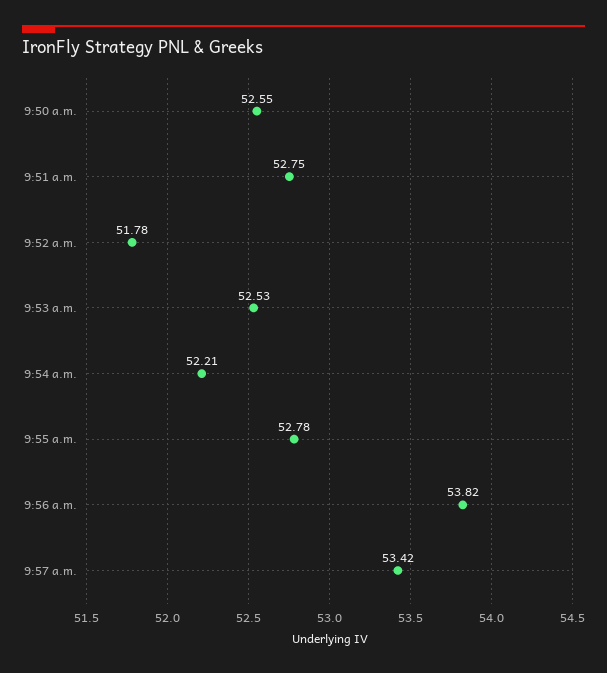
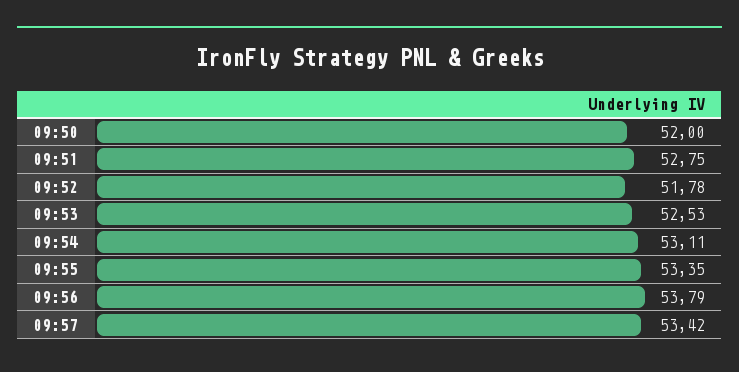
9:50 a.m.: 52.55 -> 52
9:54 a.m.: 52.21 -> 53.11
9:55 a.m.: 52.78 -> 53.35
9:56 a.m.: 53.82 -> 53.79

